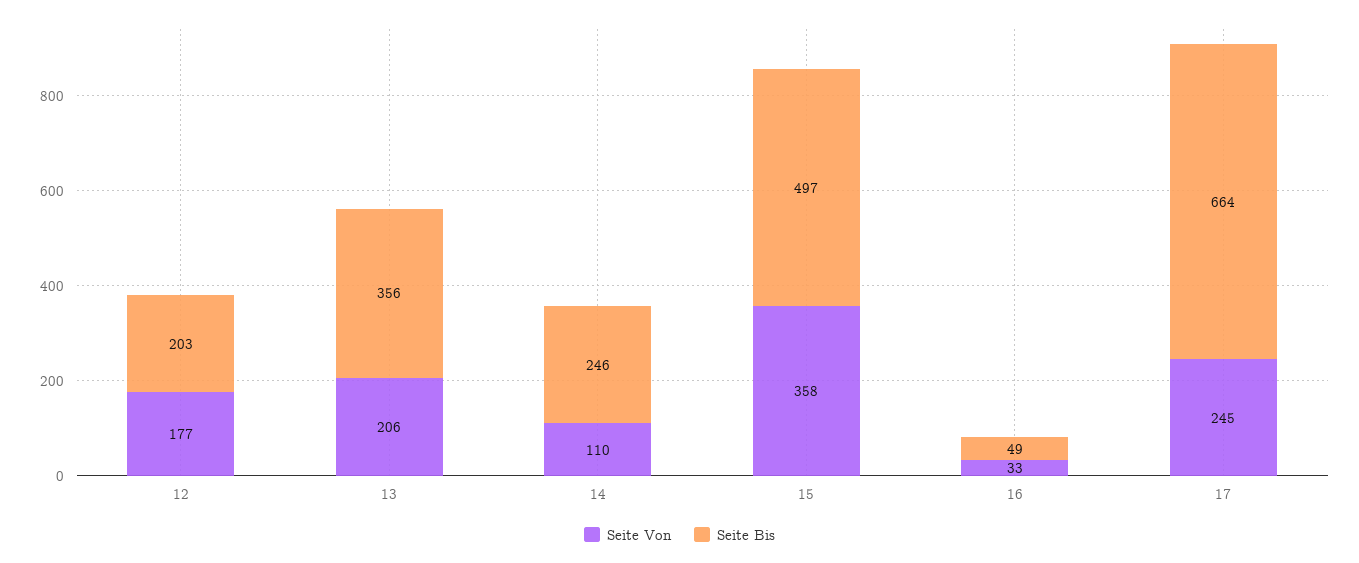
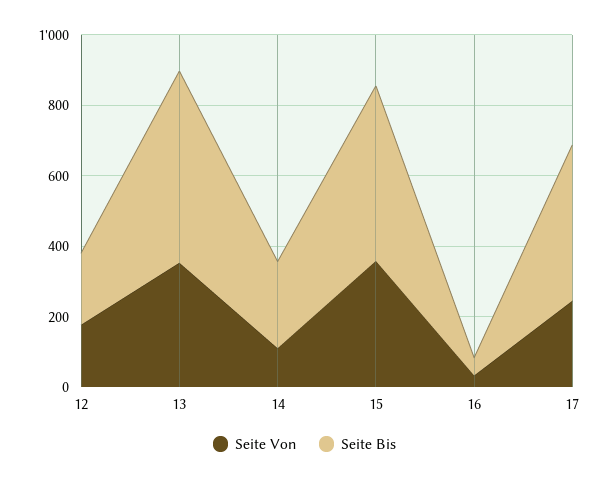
Seite Von, 13: 206 -> 350
Seite Bis, 13: 356 -> 550
Seite Bis, 17: 664 -> 450

